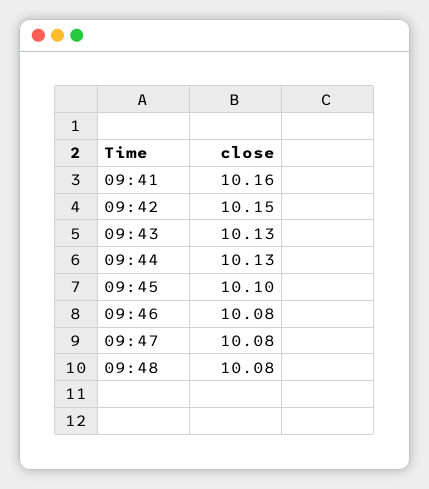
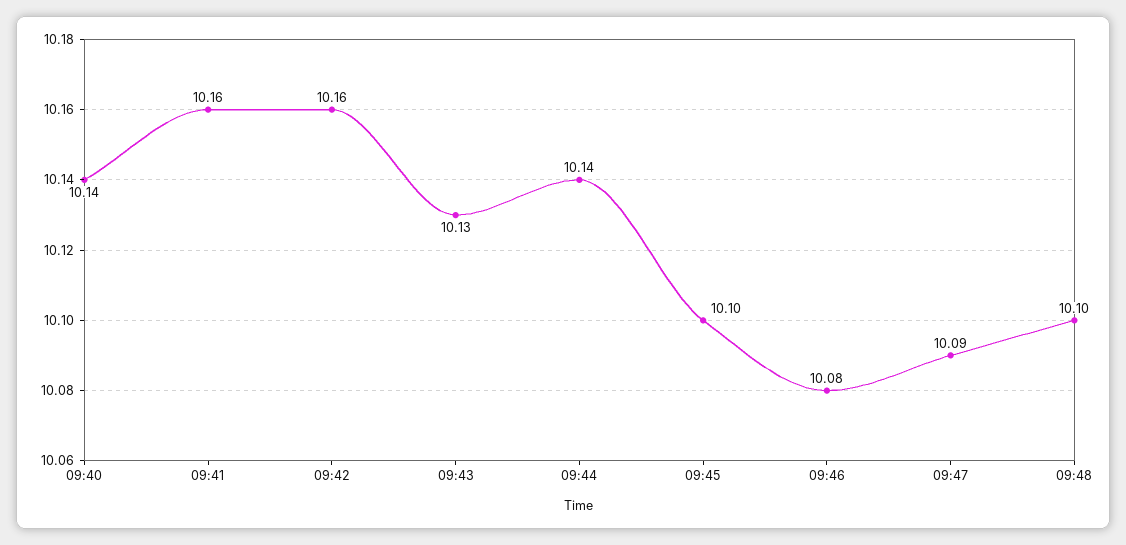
09:42: 10.15 -> 10.16
09:44: 10.13 -> 10.14
09:47: 10.08 -> 10.09
09:48: 10.08 -> 10.1
09:40: none -> 10.14

